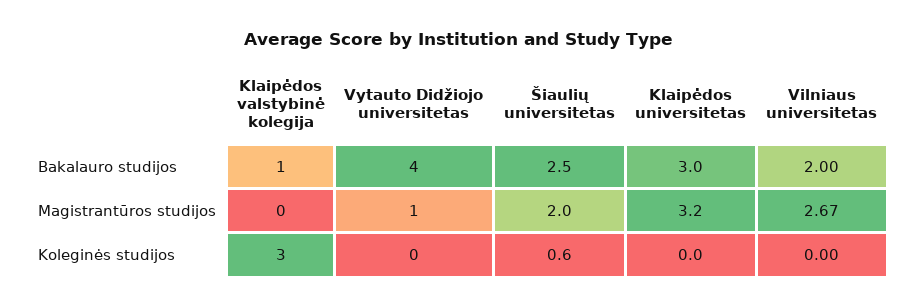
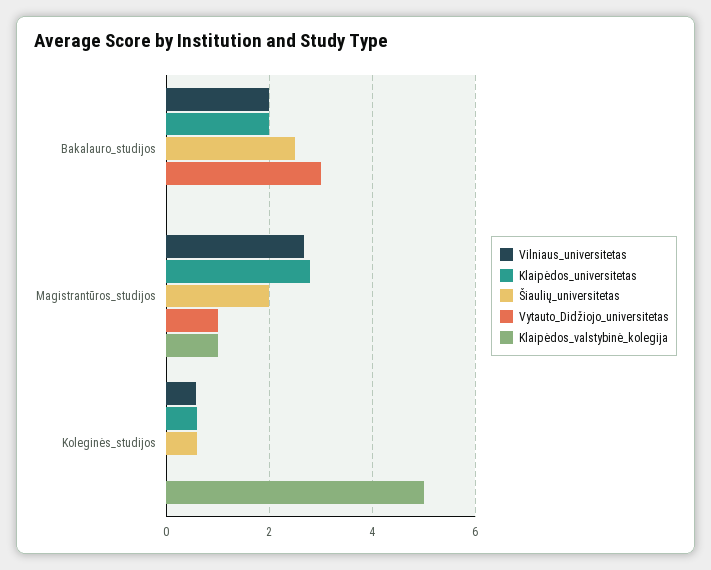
Klaipėdos valstybinė kolegija, Bakalauro studijos: 1 -> 0
Vytauto Didžiojo universitetas, Bakalauro studijos: 4 -> 3
Klaipėdos universitetas, Bakalauro studijos: 3 -> 2
Klaipėdos valstybinė kolegija, Magistrantūros studijos: 0 -> 1
Klaipėdos universitetas, Magistrantūros studijos: 3.2 -> 2.8
Klaipėdos valstybinė kolegija, Koleginės studijos: 3 -> 5
Klaipėdos universitetas, Koleginės studijos: 0 -> 0.6
Vilniaus universitetas, Koleginės studijos: 0 -> 0.6

